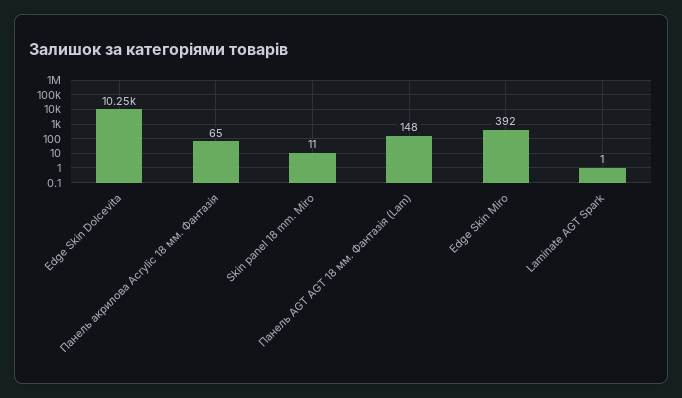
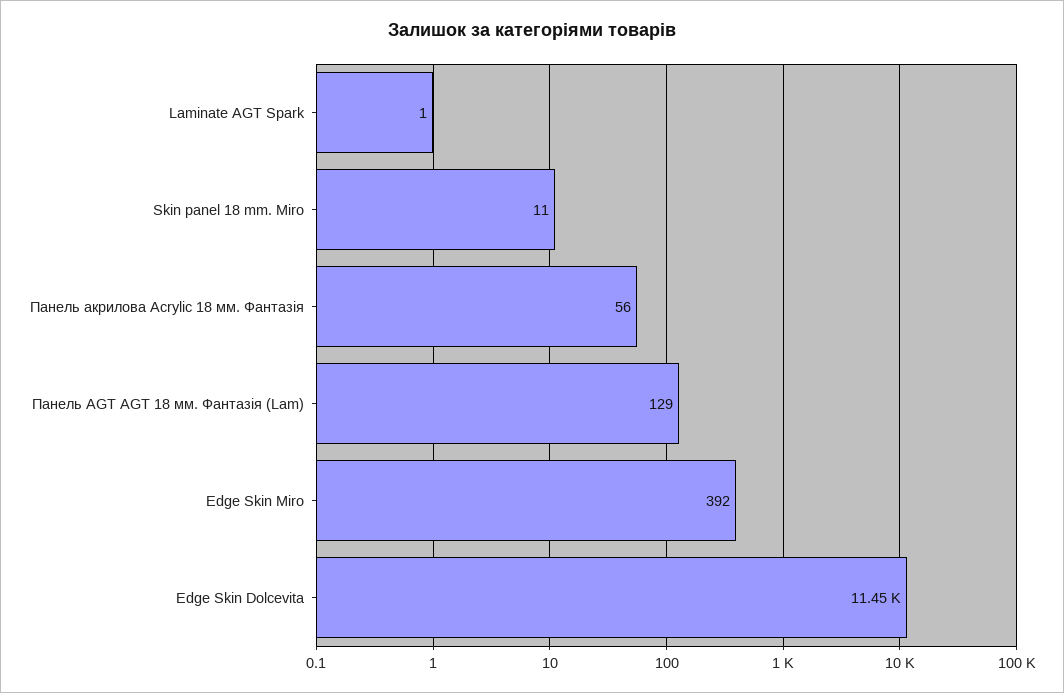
Edge Skin Dolcevita: 10250 -> 11450
Панель акрилова Acrylic 18 мм. Фантазія: 65 -> 56
Панель AGT AGT 18 мм. Фантазія (Lam): 148 -> 129

